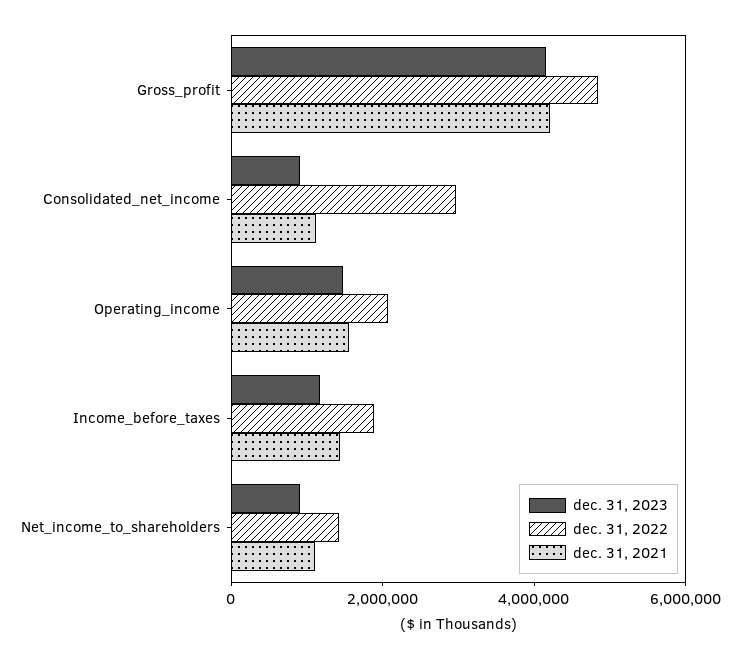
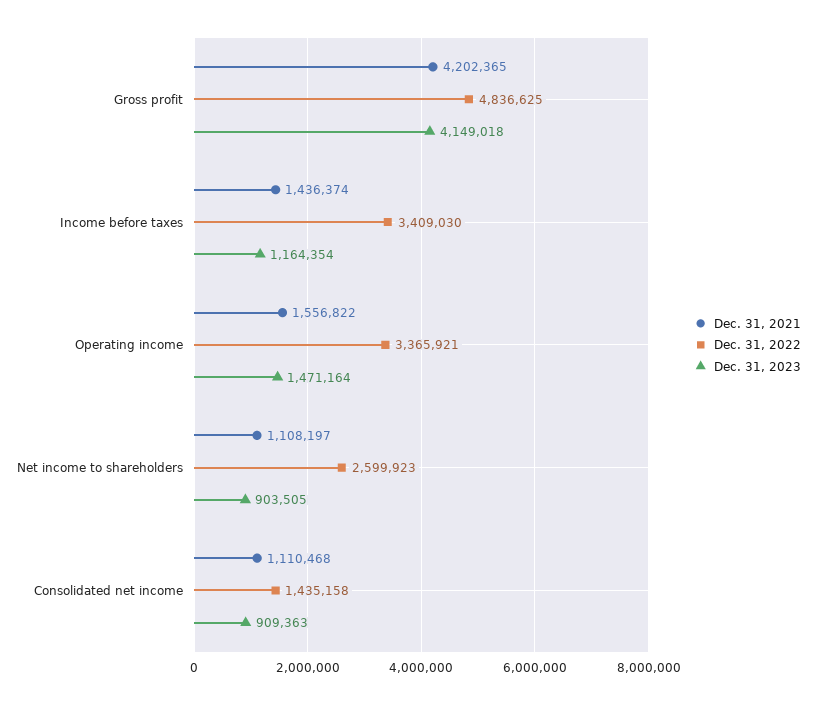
dec. 31, 2022, Consolidated_net_income: 3000000 -> 1435158
dec. 31, 2022, Operating_income: 2000000 -> 3365921
dec. 31, 2022, Income_before_taxes: 2000000 -> 3409030
dec. 31, 2022, Net_income_to_shareholders: 1500000 -> 2599923

